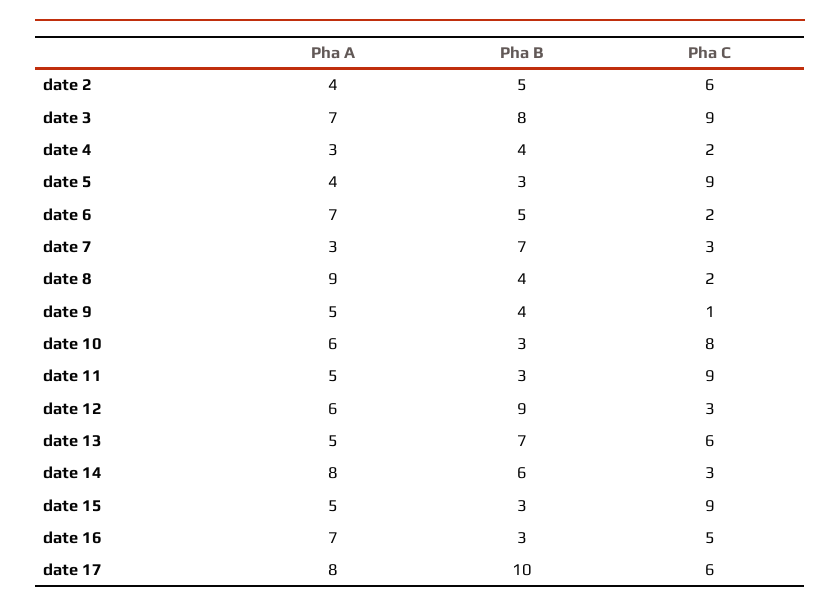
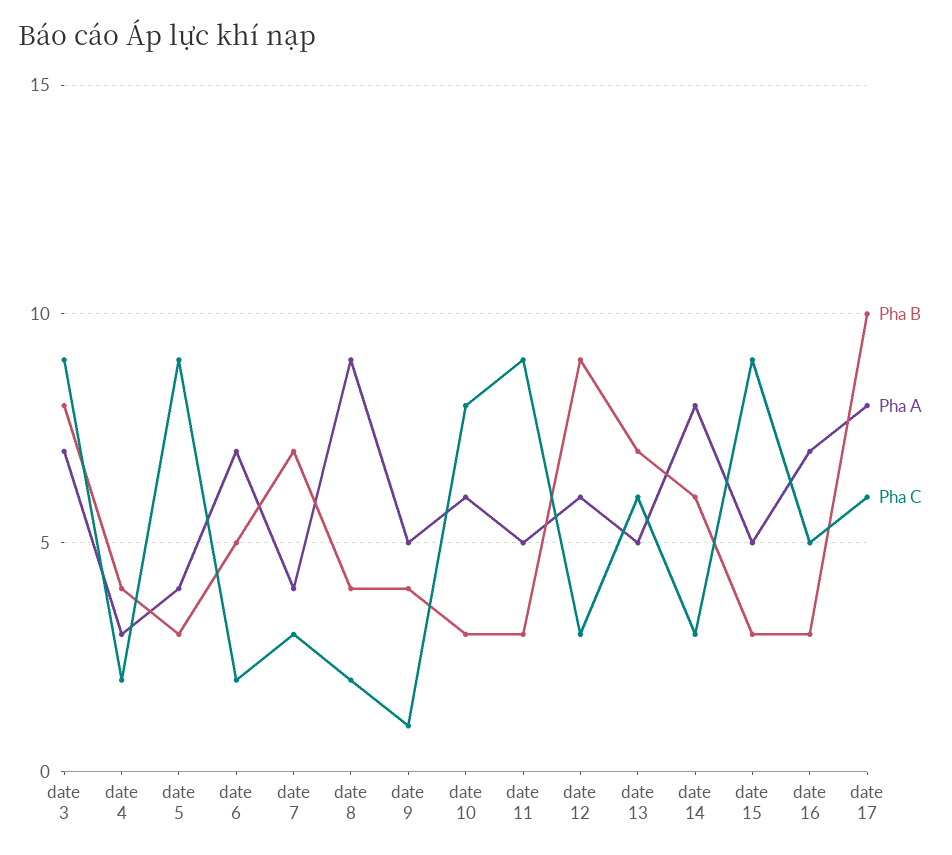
Pha A, date 2: 4 -> none
Pha B, date 2: 5 -> none
Pha C, date 2: 6 -> none
Pha A, date 7: 3 -> 4

